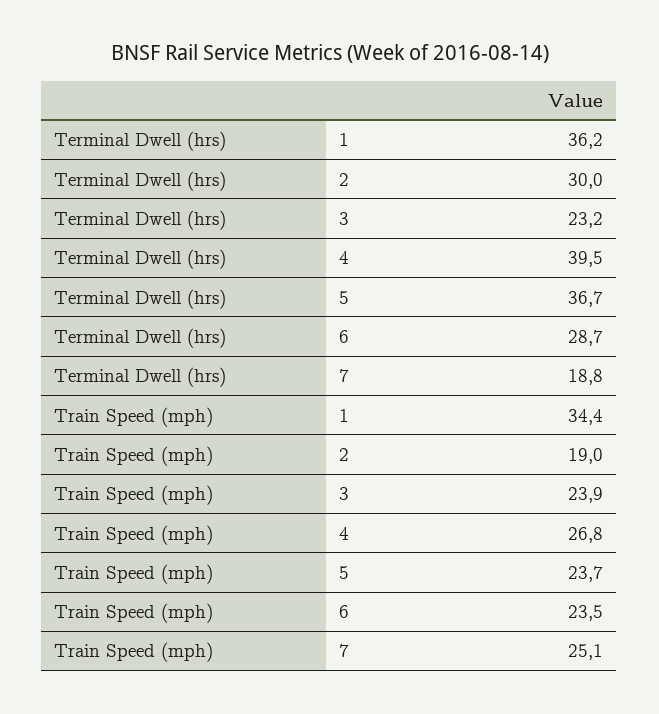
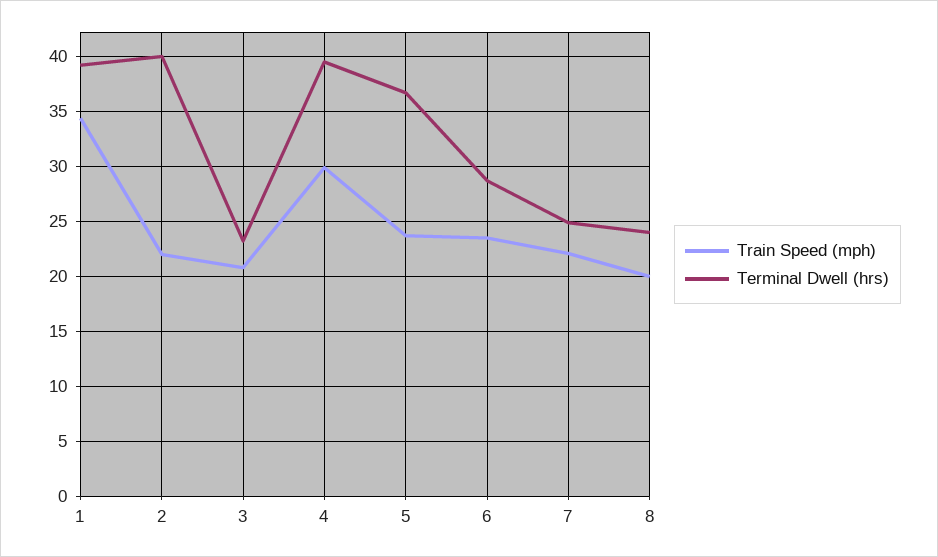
Terminal Dwell (hrs), 1: 36.2 -> 39
Terminal Dwell (hrs), 2: 30 -> 40
Terminal Dwell (hrs), 7: 18.8 -> 25
Train Speed (mph), 2: 19 -> 22
Train Speed (mph), 3: 23.9 -> 21
Train Speed (mph), 4: 26.8 -> 30
Train Speed (mph), 7: 25.1 -> 22
Train Speed (mph), 8: none -> 20
Terminal Dwell (hrs), 8: none -> 24

